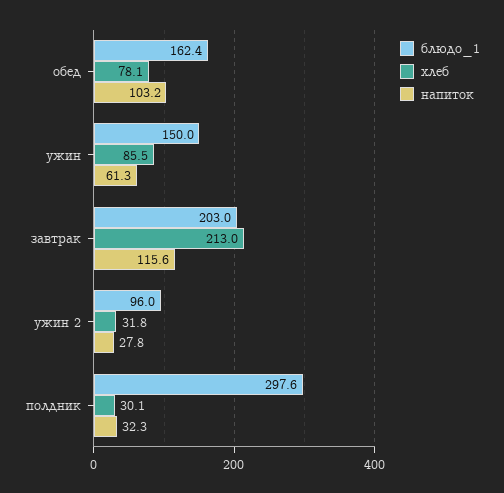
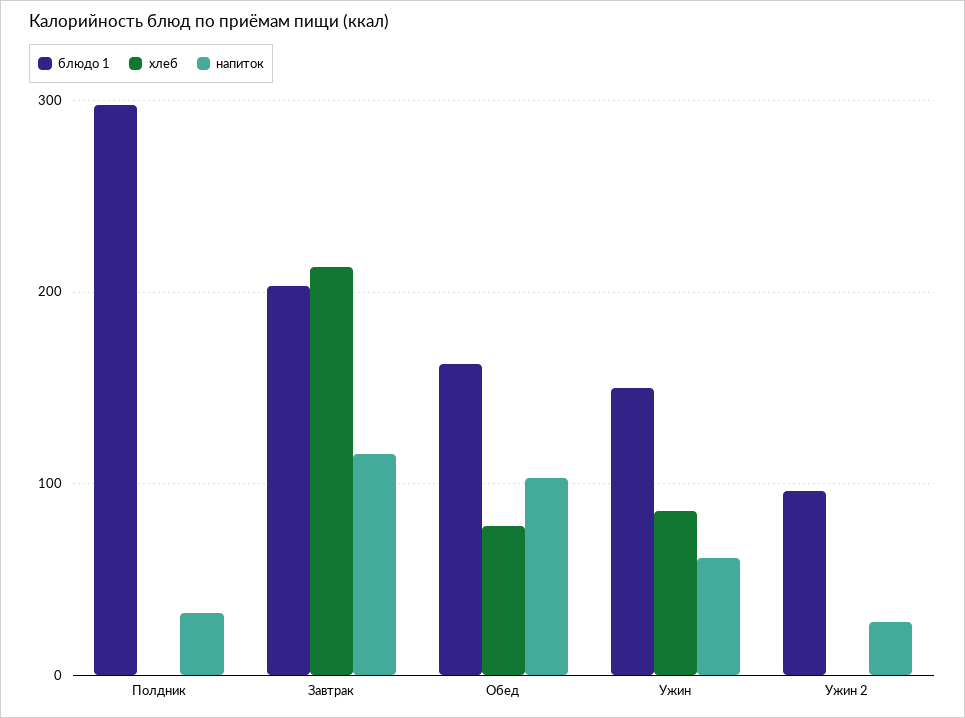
хлеб, ужин 2: 31.8 -> 0
хлеб, полдник: 30.1 -> 0

